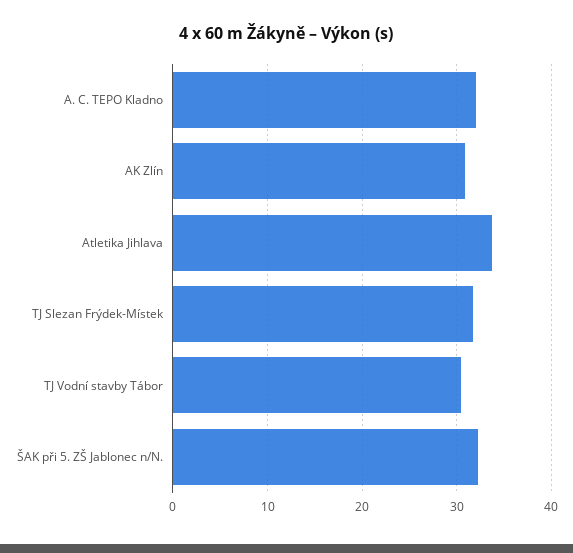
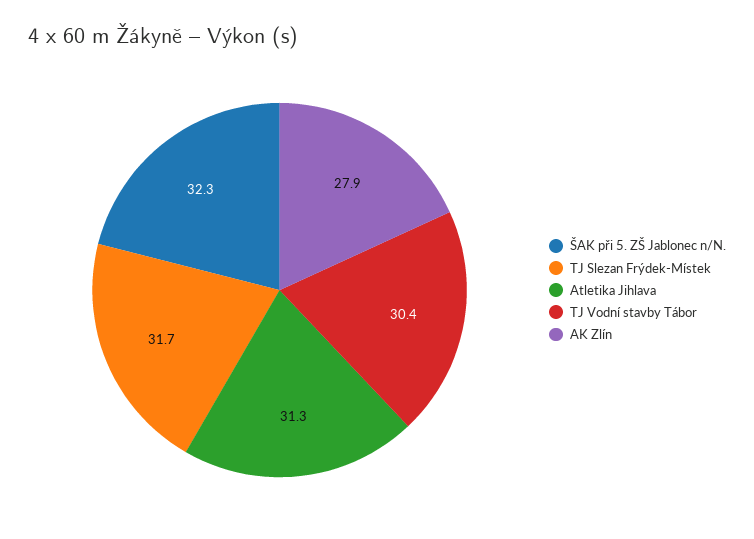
A. C. TEPO Kladno: 32 -> none
AK Zlín: 31 -> 27.9
Atletika Jihlava: 34 -> 31.3

